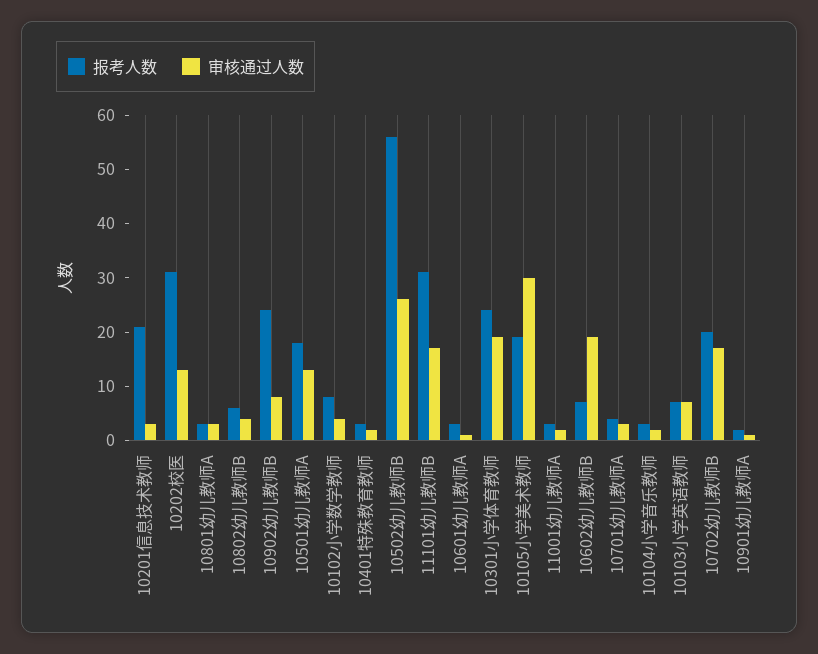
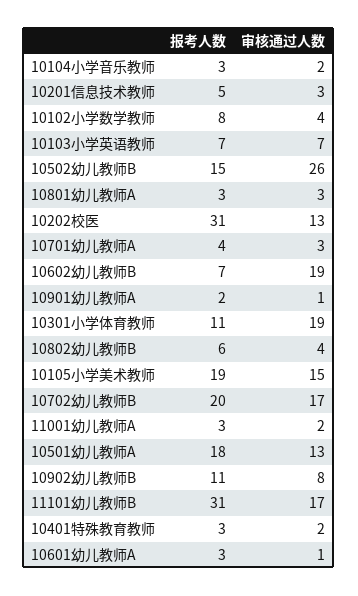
报考人数, 10201信息技术教师: 20 -> 5
报考人数, 10902幼儿教师B: 25 -> 11
报考人数, 10502幼儿教师B: 55 -> 15
报考人数, 10301小学体育教师: 25 -> 11
审核通过人数, 10105小学美术教师: 30 -> 15

